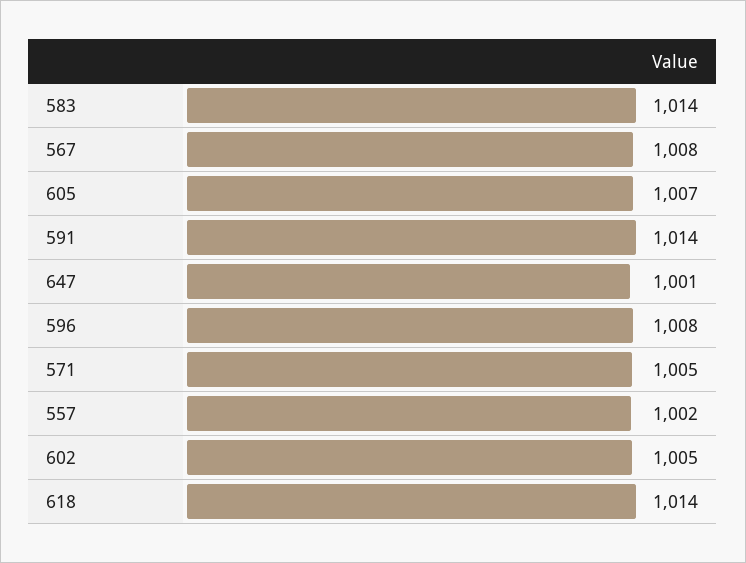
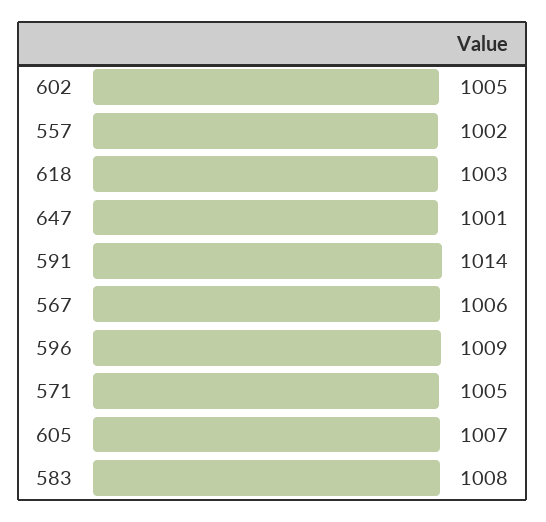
583: 1014 -> 1008
567: 1008 -> 1006
596: 1008 -> 1009
618: 1014 -> 1003

